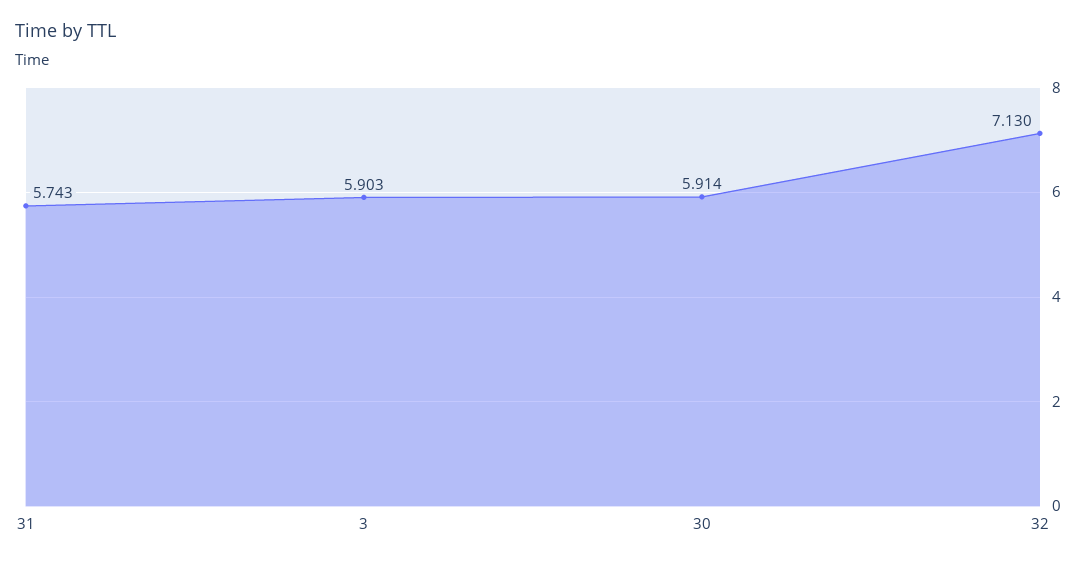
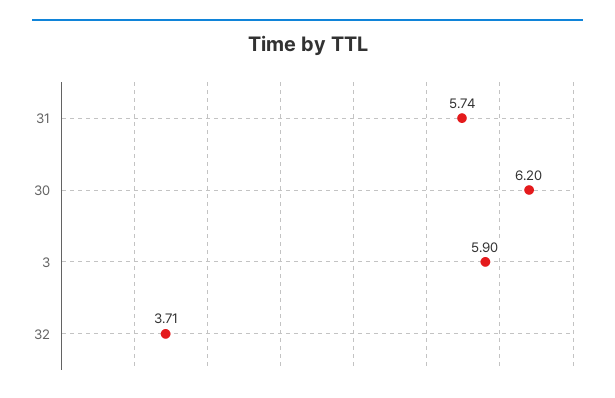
30: 5.914 -> 6.2
32: 7.13 -> 3.71

